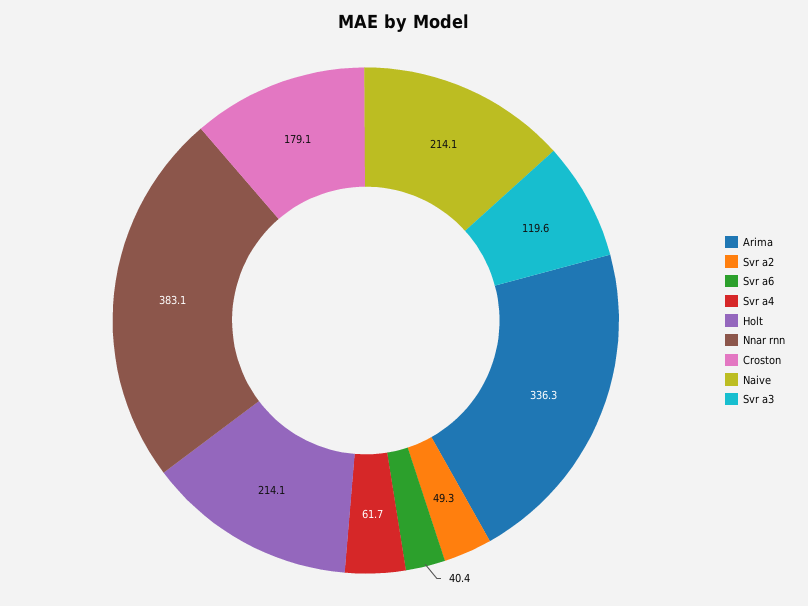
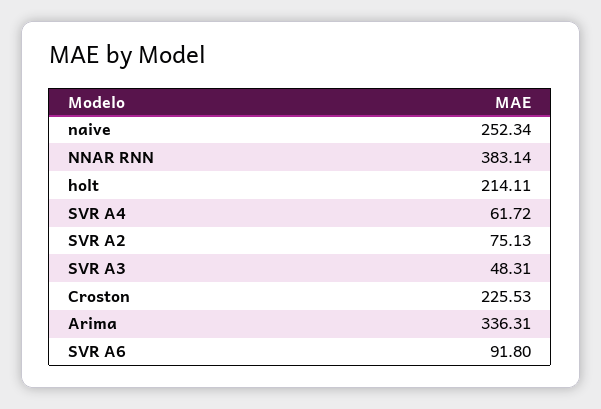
Svr a2: 49.3 -> 75.13
Svr a6: 40.4 -> 91.8
Croston: 179.1 -> 225.53
Naive: 214.1 -> 252.34
Svr a3: 119.6 -> 48.31

